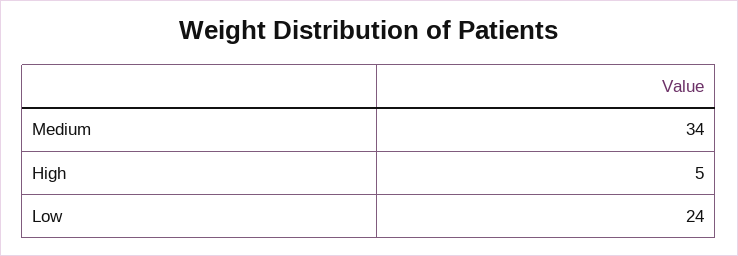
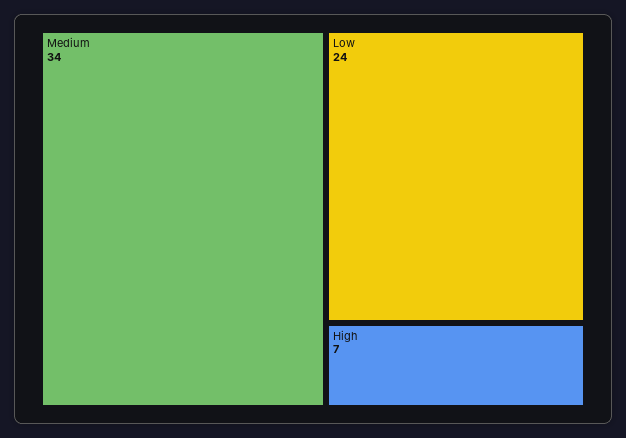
High: 5 -> 7

